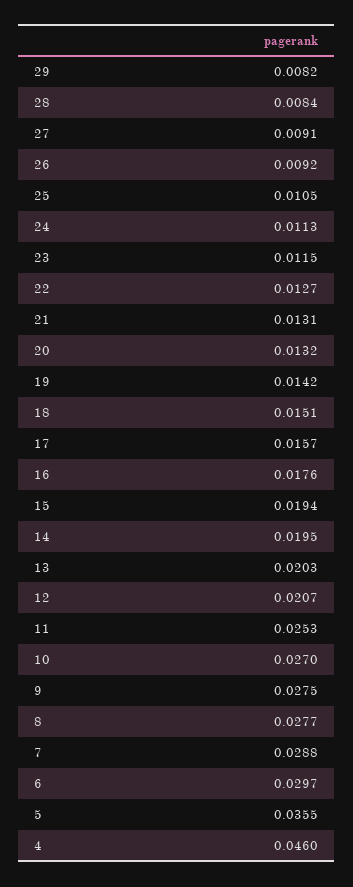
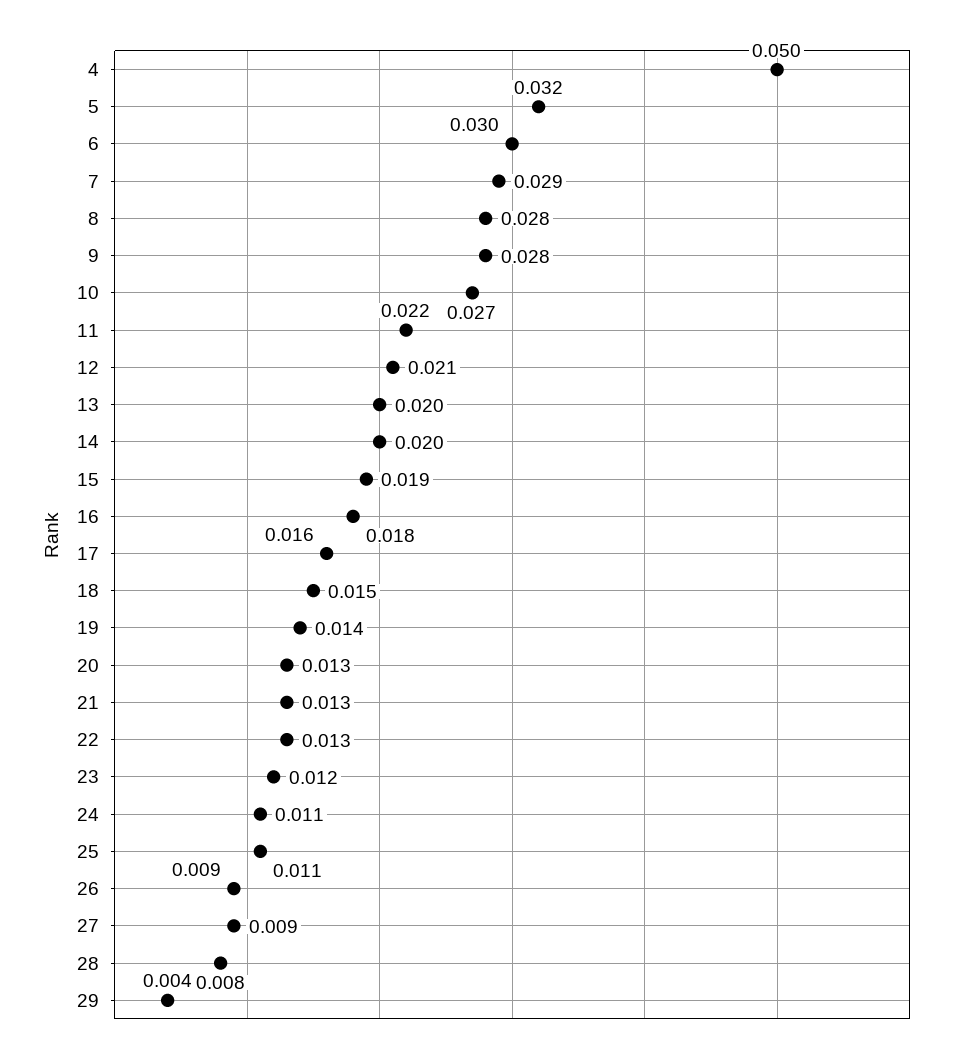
29: 0.0082 -> 0.004
11: 0.0253 -> 0.022
5: 0.0355 -> 0.032
4: 0.046 -> 0.05

